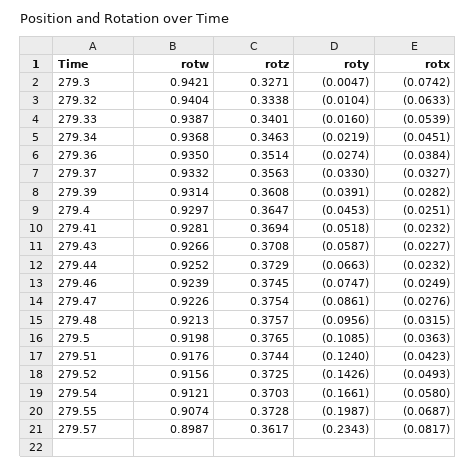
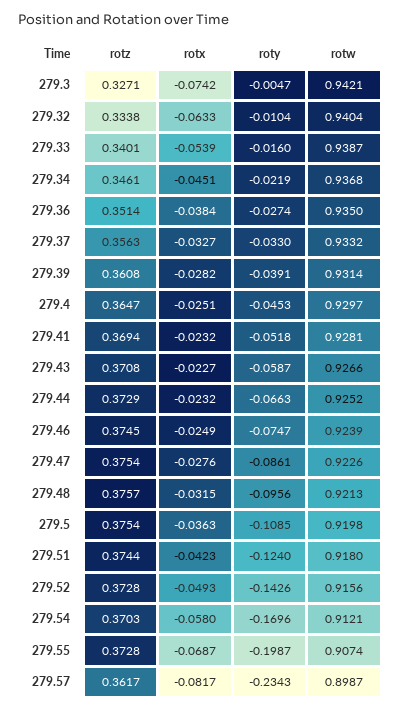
rotz, 279.34: 0.3463 -> 0.3461
rotz, 279.5: 0.3765 -> 0.3754
rotw, 279.51: 0.9176 -> 0.918
rotz, 279.52: 0.3725 -> 0.3728
roty, 279.54: -0.1661 -> -0.1696

